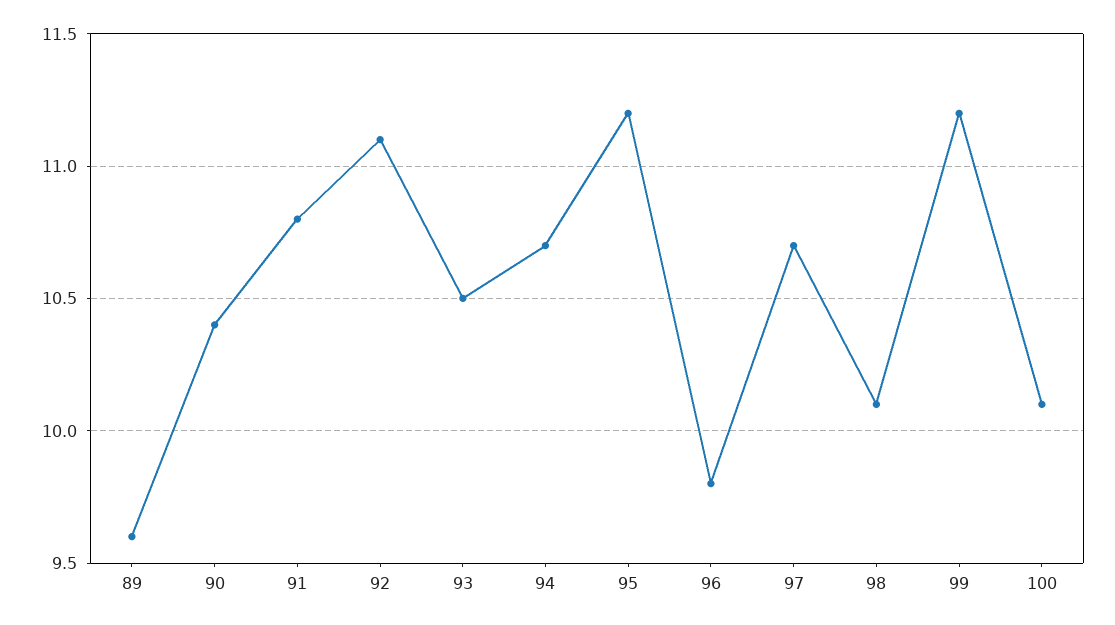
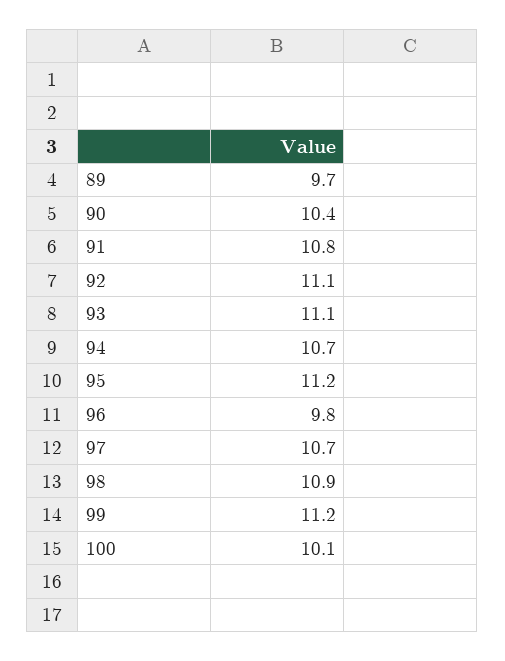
89: 9.6 -> 9.7
93: 10.5 -> 11.1
98: 10.1 -> 10.9

